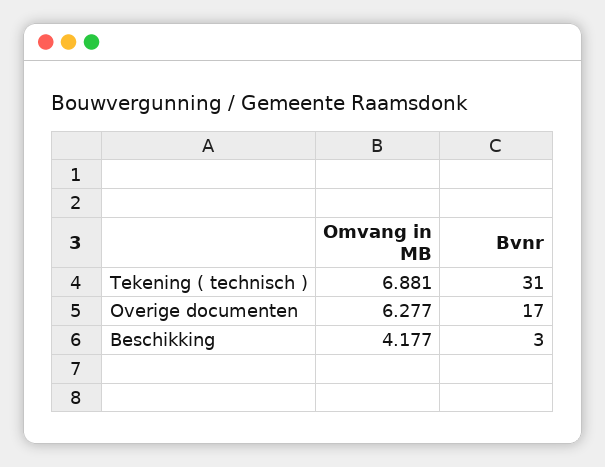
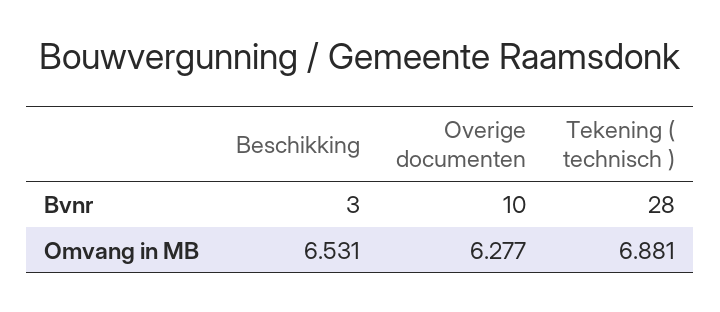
Bvnr, Tekening ( technisch ): 31 -> 28
Bvnr, Overige documenten: 17 -> 10
Omvang in MB, Beschikking: 4.177 -> 6.531

